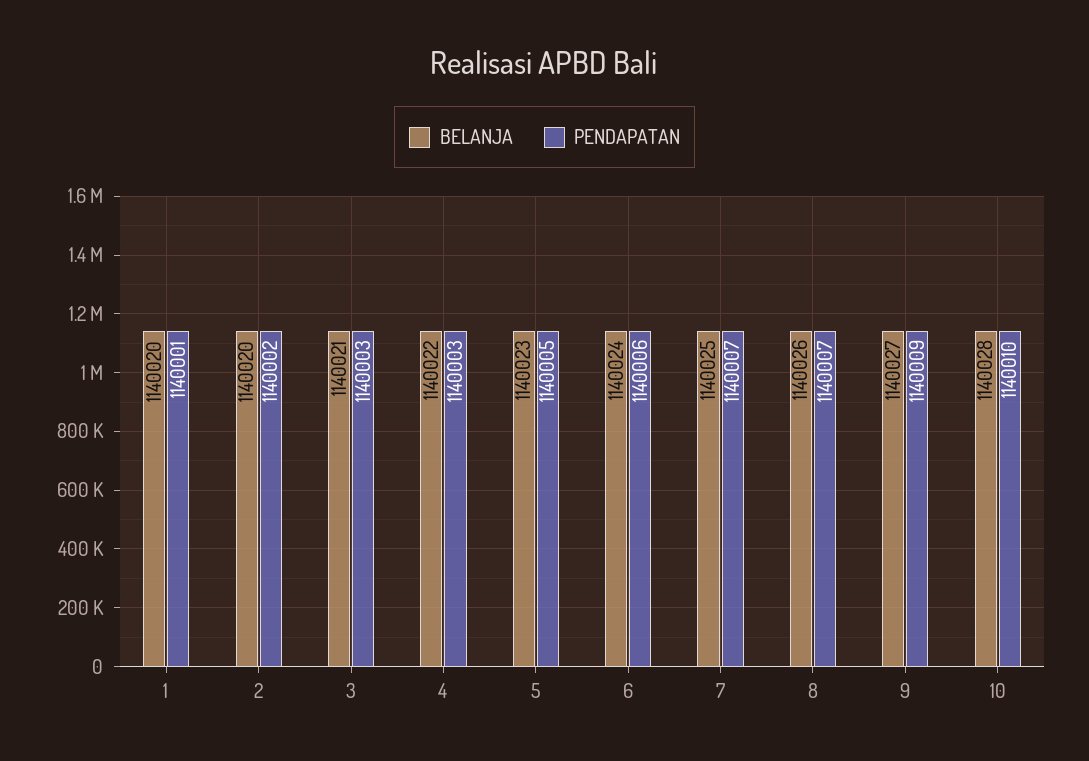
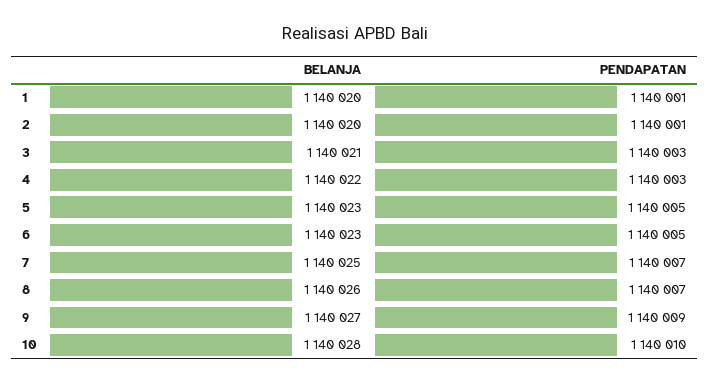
PENDAPATAN, 2: 1140002 -> 1140001
BELANJA, 6: 1140024 -> 1140023
PENDAPATAN, 6: 1140006 -> 1140005

